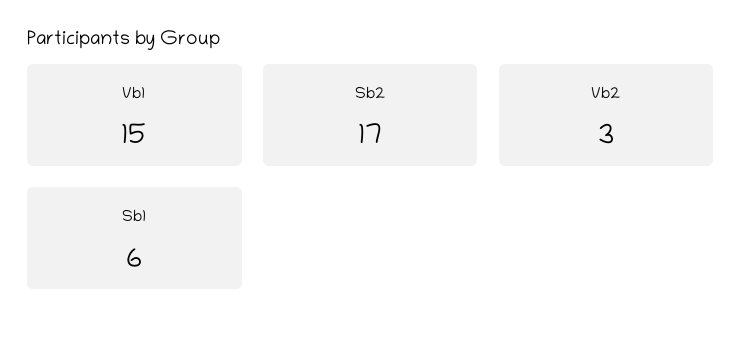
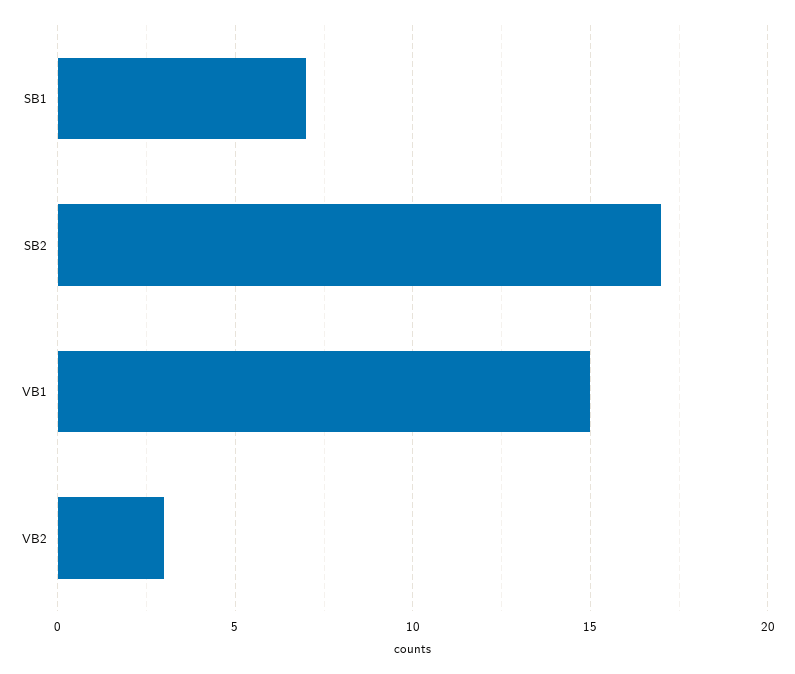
Sb1: 6 -> 7

